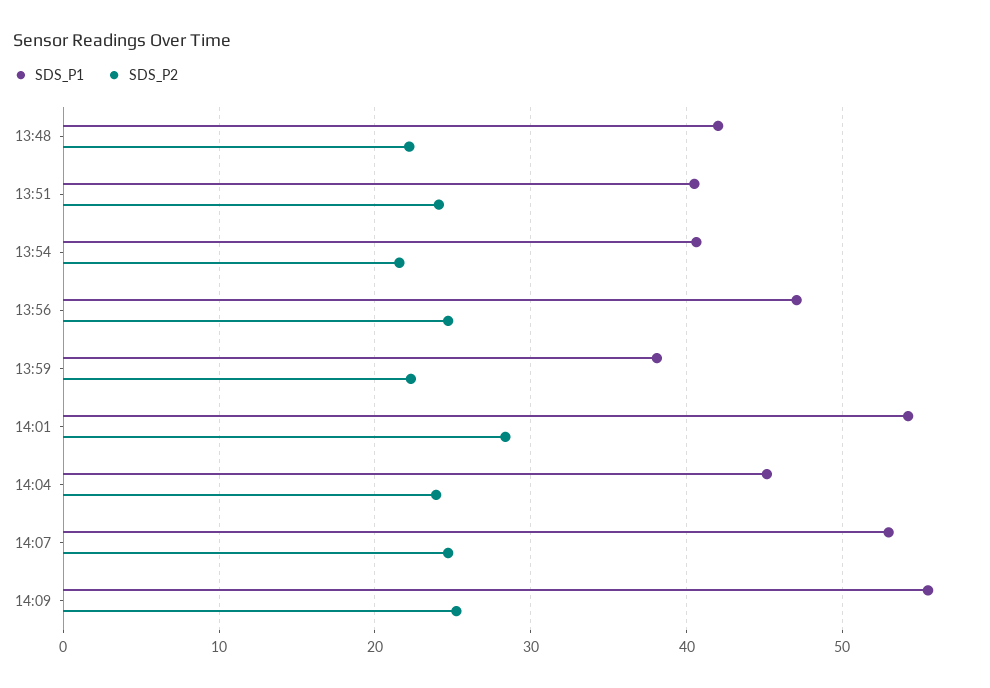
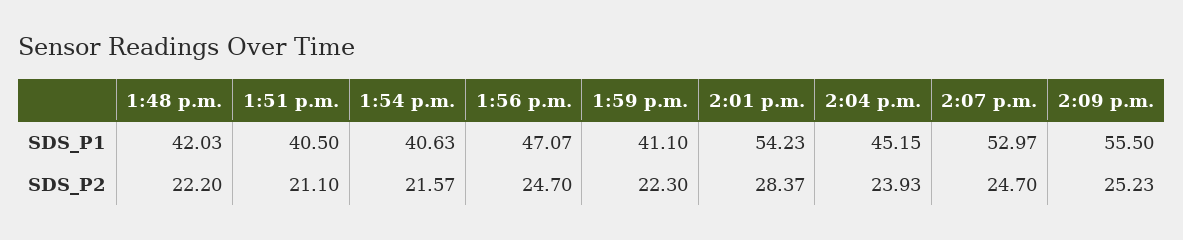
SDS_P2, 13:51: 24 -> 21.1
SDS_P1, 13:59: 38 -> 41.1

